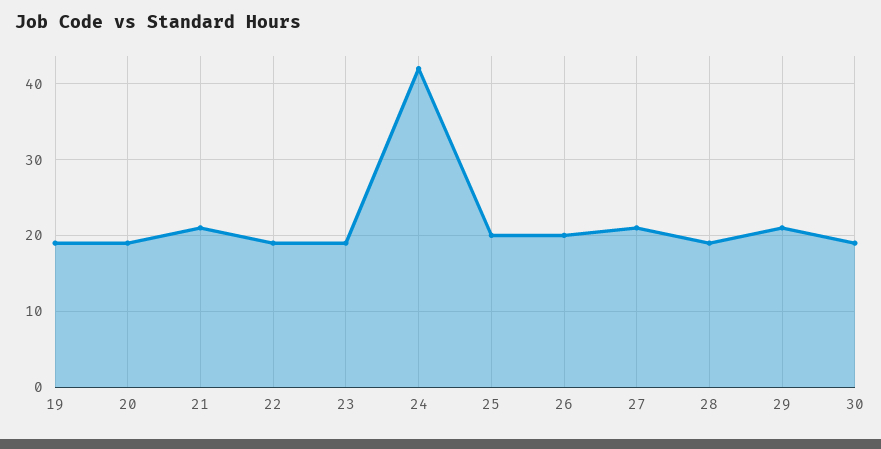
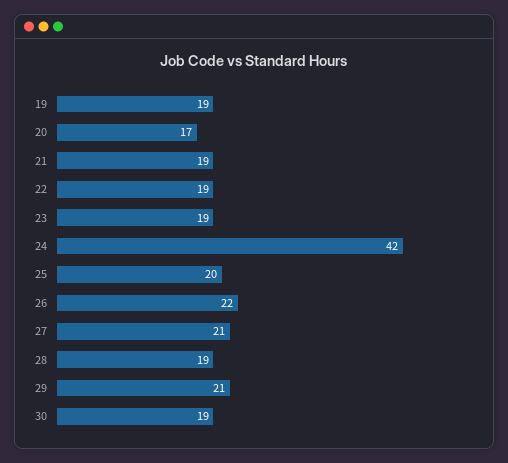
20: 19 -> 17
21: 21 -> 19
26: 20 -> 22

